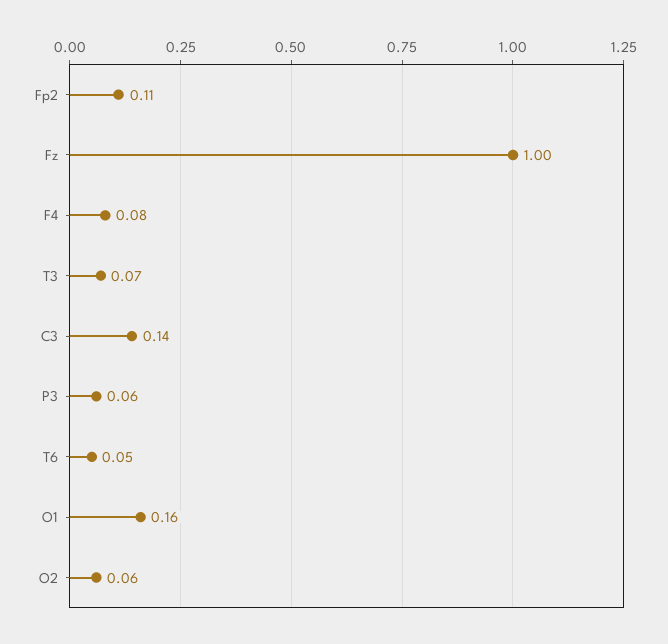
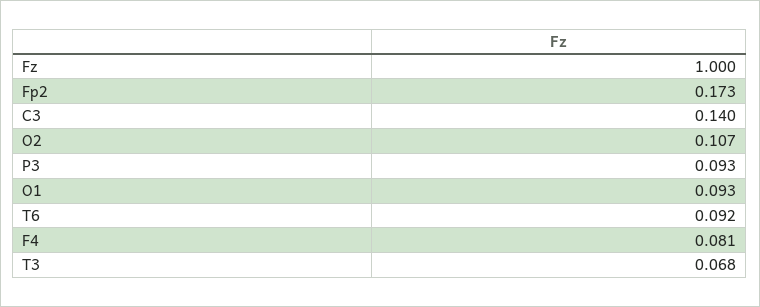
Fp2: 0.11 -> 0.173
P3: 0.06 -> 0.093
T6: 0.05 -> 0.092
O1: 0.16 -> 0.093
O2: 0.06 -> 0.107

